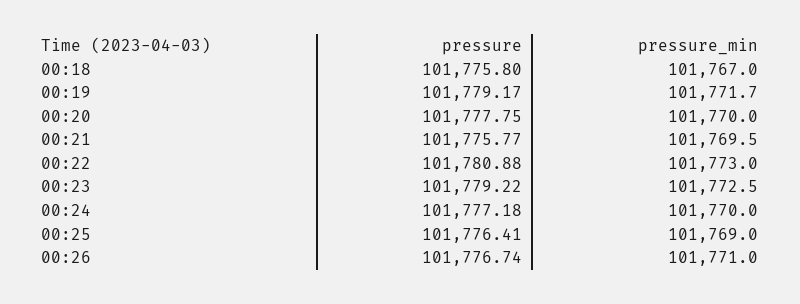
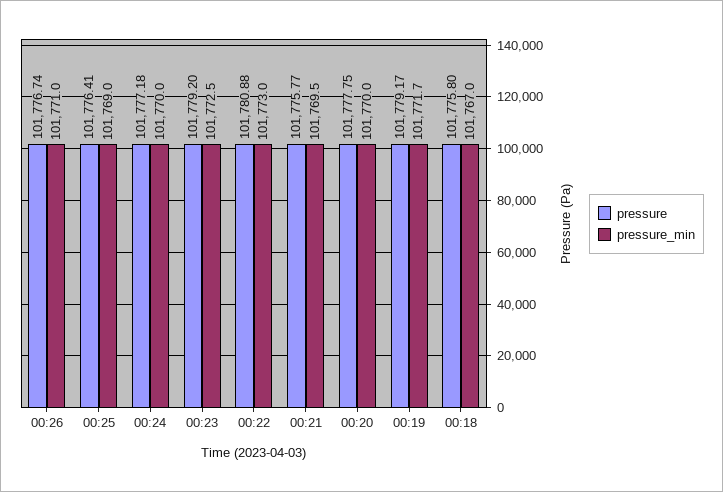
pressure, 00:23: 101779.22 -> 101779.2

